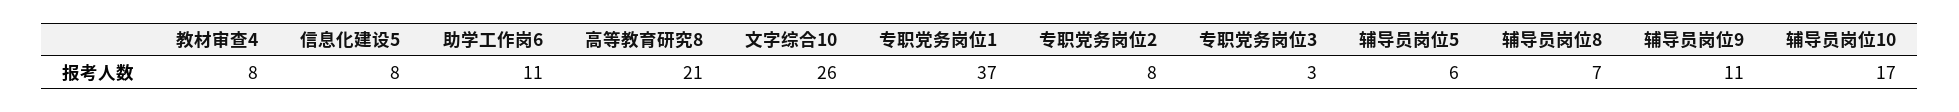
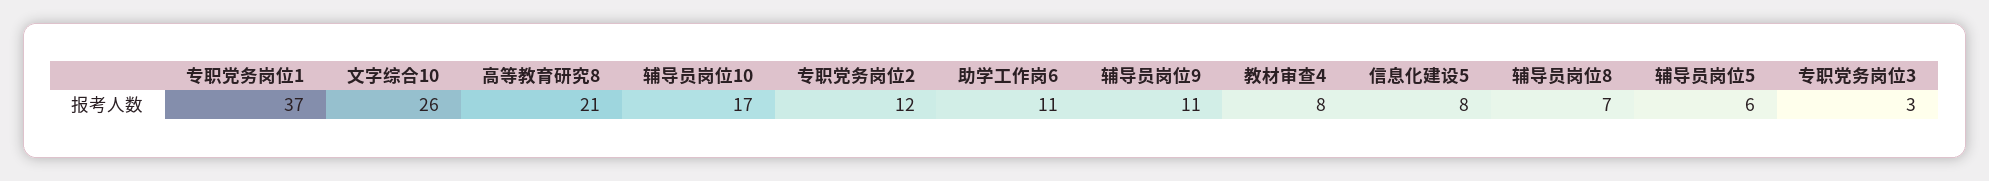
专职党务岗位2: 8 -> 12

